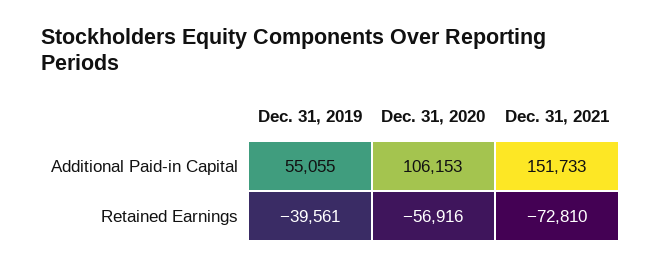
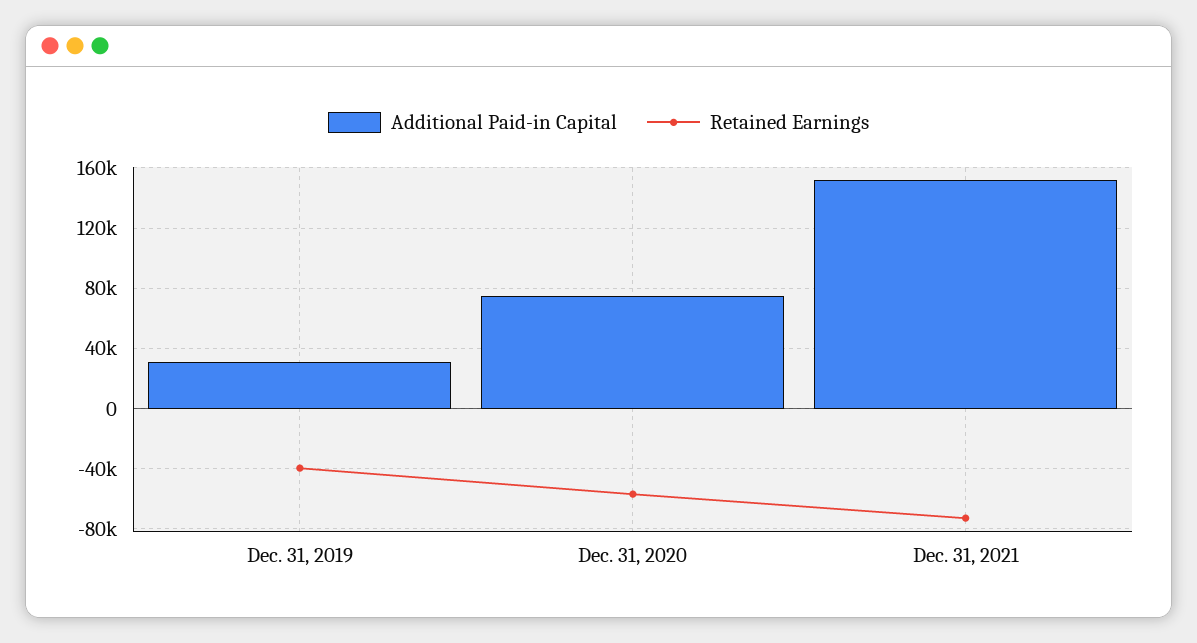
Additional Paid-in Capital, Dec. 31, 2019: 55055 -> 30000
Additional Paid-in Capital, Dec. 31, 2020: 106153 -> 75000

